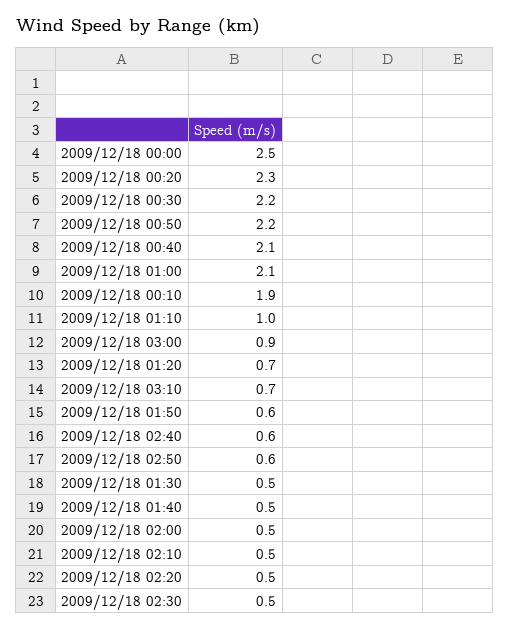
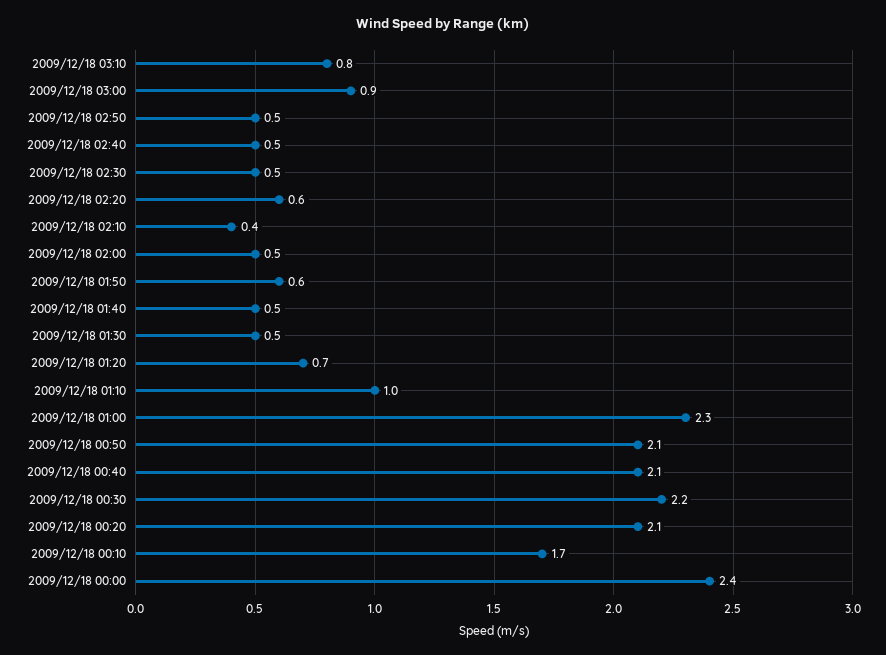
2009/12/18 00:00: 2.5 -> 2.4
2009/12/18 00:20: 2.3 -> 2.1
2009/12/18 00:50: 2.2 -> 2.1
2009/12/18 01:00: 2.1 -> 2.3
2009/12/18 00:10: 1.9 -> 1.7
2009/12/18 03:10: 0.7 -> 0.8
2009/12/18 02:40: 0.6 -> 0.5
2009/12/18 02:50: 0.6 -> 0.5
2009/12/18 02:10: 0.5 -> 0.4
2009/12/18 02:20: 0.5 -> 0.6

